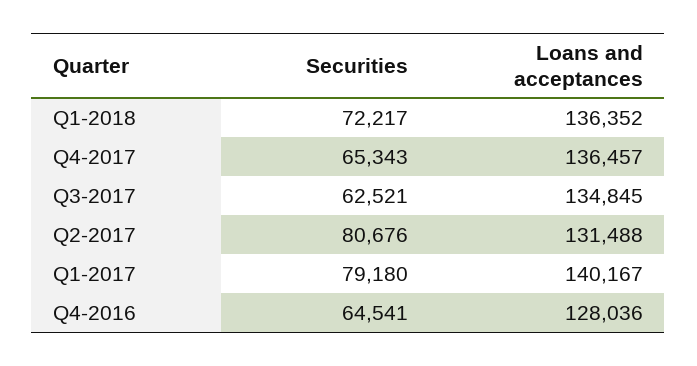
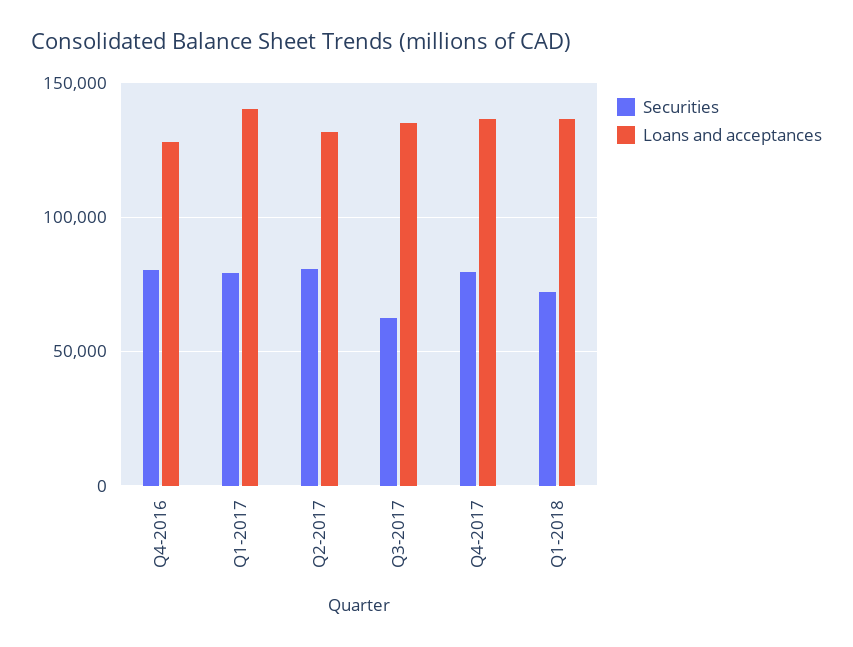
Securities, Q4-2017: 65343 -> 80000
Securities, Q4-2016: 64541 -> 80000

